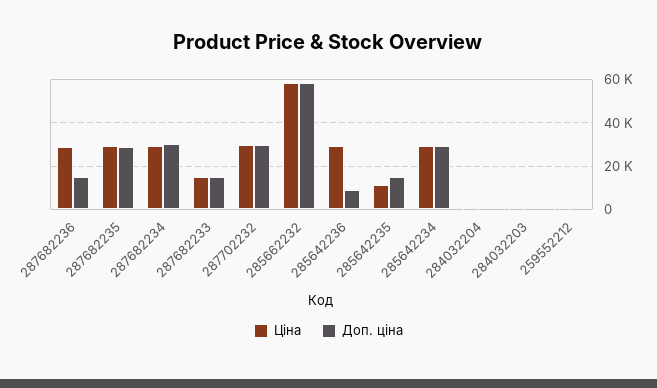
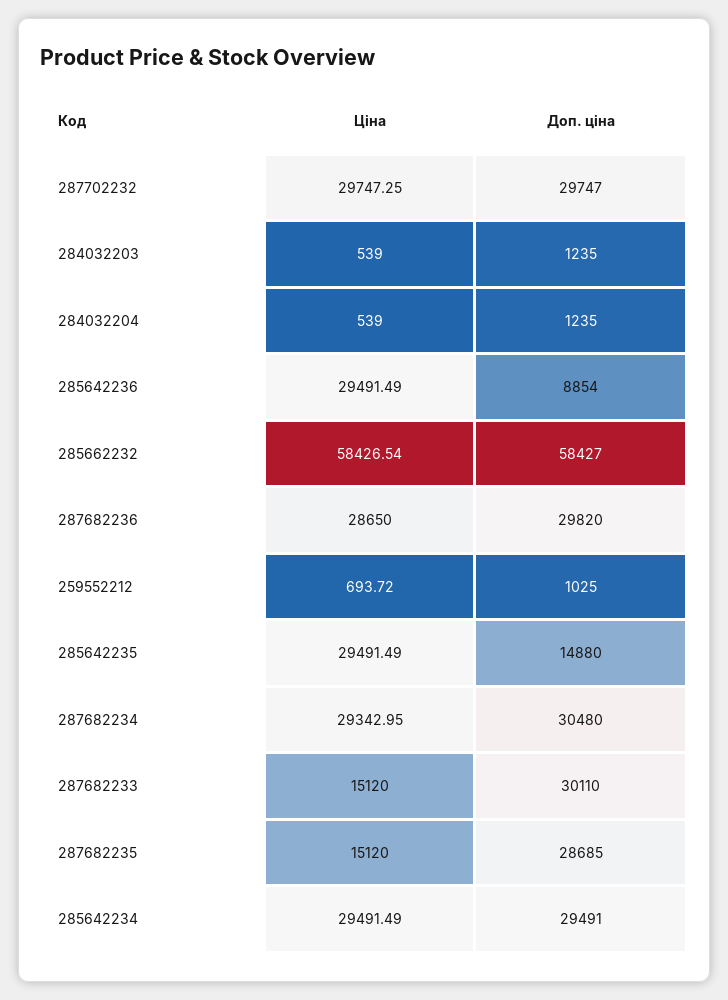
Доп. ціна, 287682236: 15000 -> 29820
Ціна, 287682235: 30000 -> 15120
Доп. ціна, 287682233: 15000 -> 30110
Ціна, 285642235: 10000 -> 29491.49

